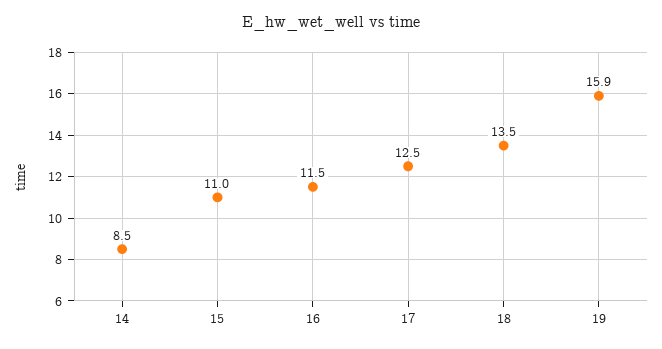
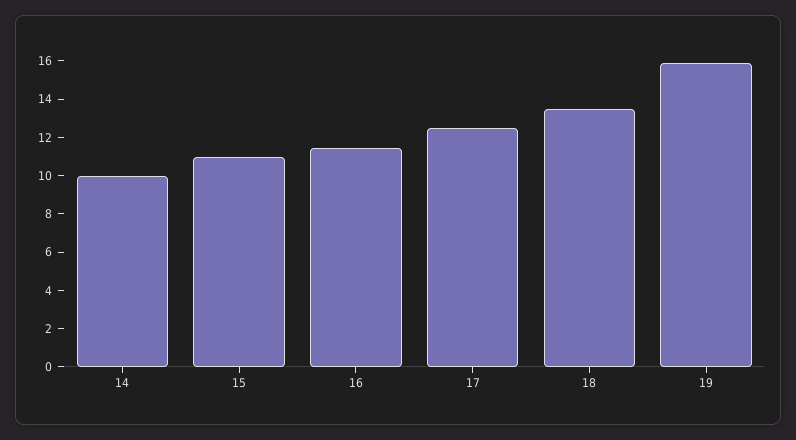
14: 8.5 -> 10

